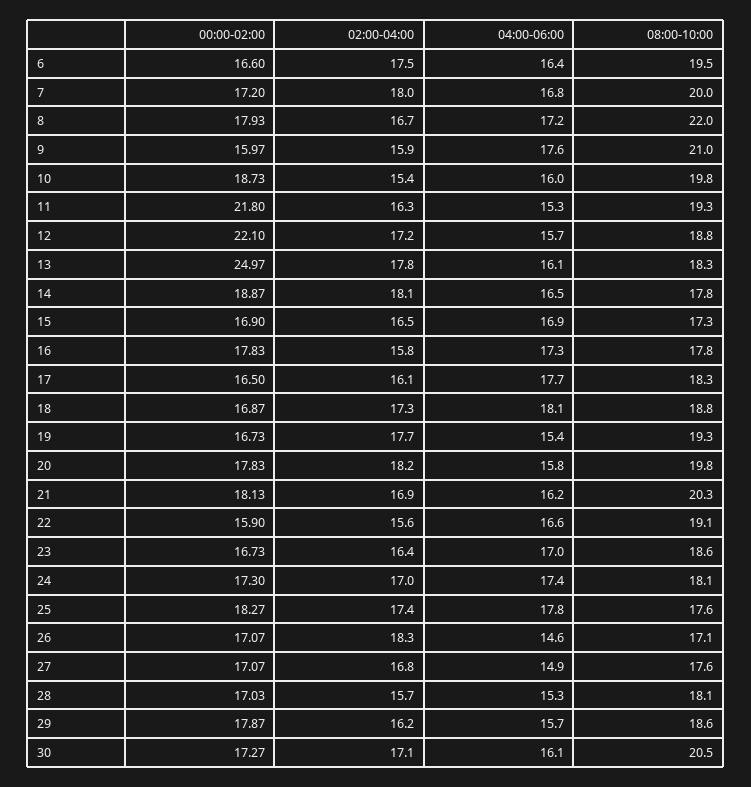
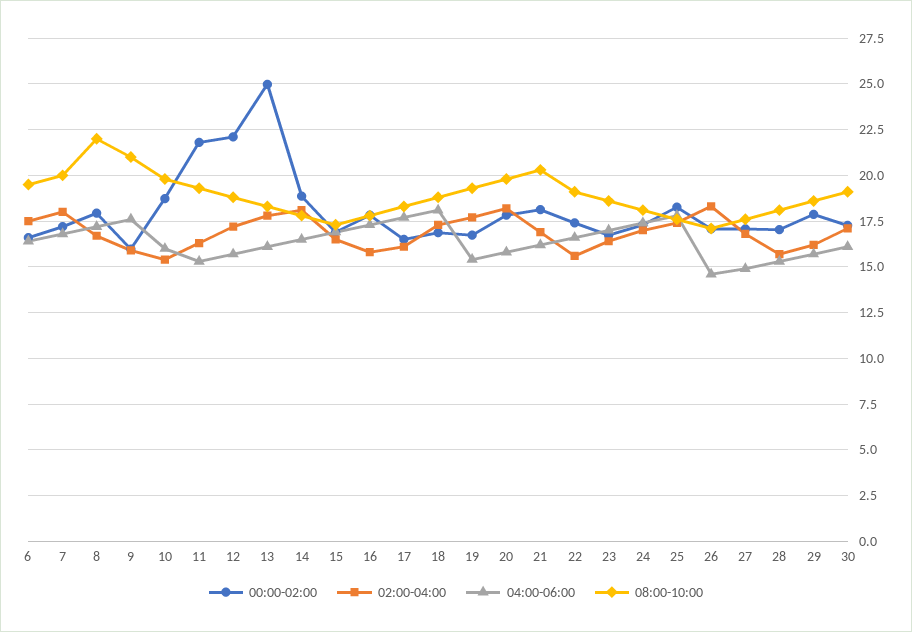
00:00-02:00, 22: 15.9 -> 17.5
08:00-10:00, 30: 20.5 -> 19

